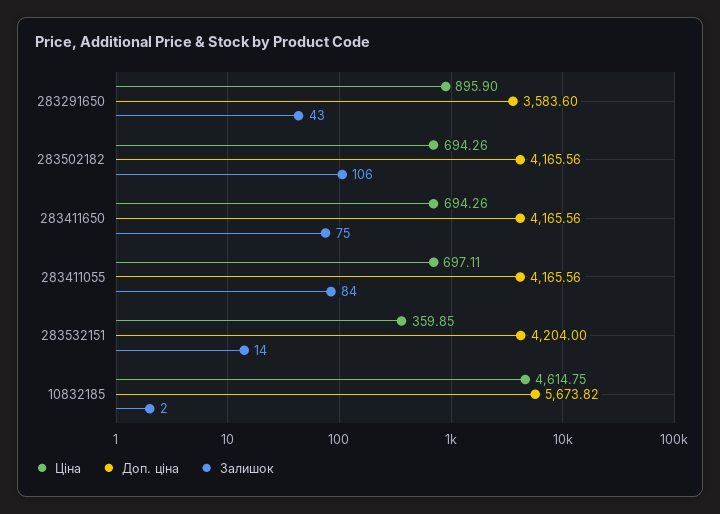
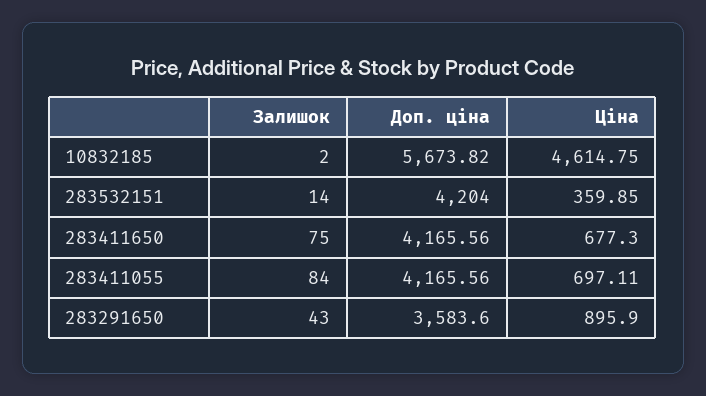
Ціна, 283502182: 694.26 -> none
Доп. ціна, 283502182: 4165.56 -> none
Залишок, 283502182: 106 -> none
Ціна, 283411650: 694.26 -> 677.3

